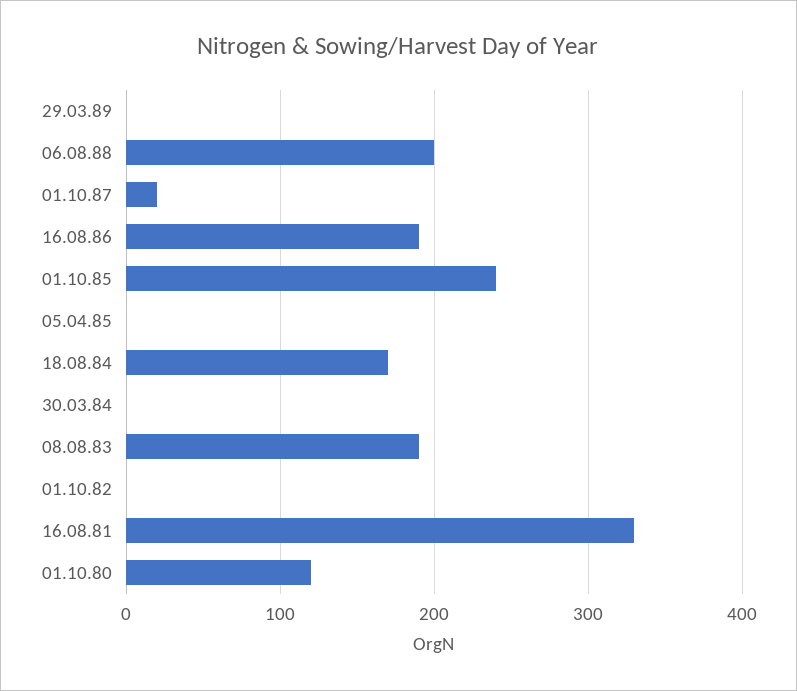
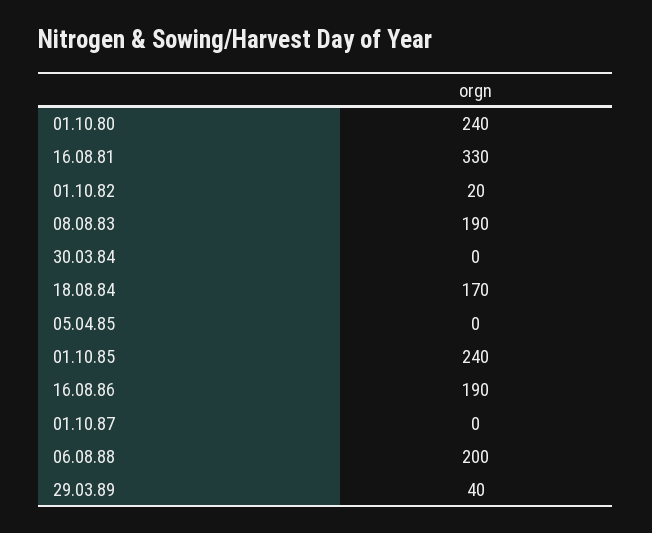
29.03.89: 0 -> 40
01.10.87: 20 -> 0
01.10.82: 0 -> 20
01.10.80: 120 -> 240

